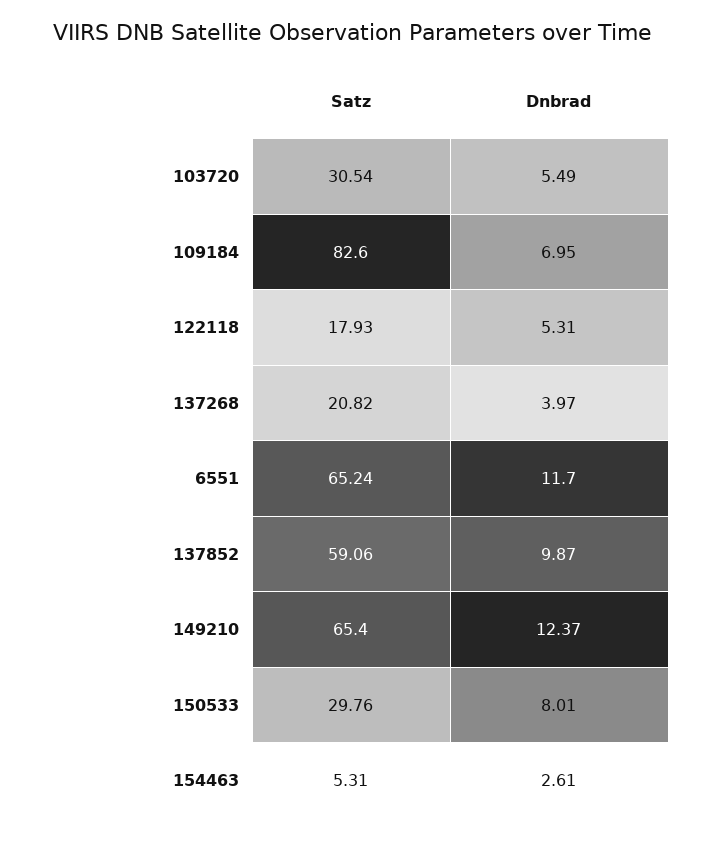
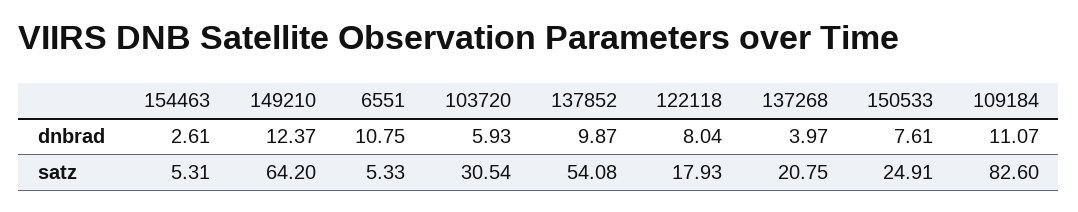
Dnbrad, 103720: 5.49 -> 5.93
Dnbrad, 109184: 6.95 -> 11.07
Dnbrad, 122118: 5.31 -> 8.04
Satz, 137268: 20.82 -> 20.75
Satz, 6551: 65.24 -> 5.33
Dnbrad, 6551: 11.7 -> 10.75
Satz, 137852: 59.06 -> 54.08
Satz, 149210: 65.4 -> 64.2
Satz, 150533: 29.76 -> 24.91
Dnbrad, 150533: 8.01 -> 7.61

